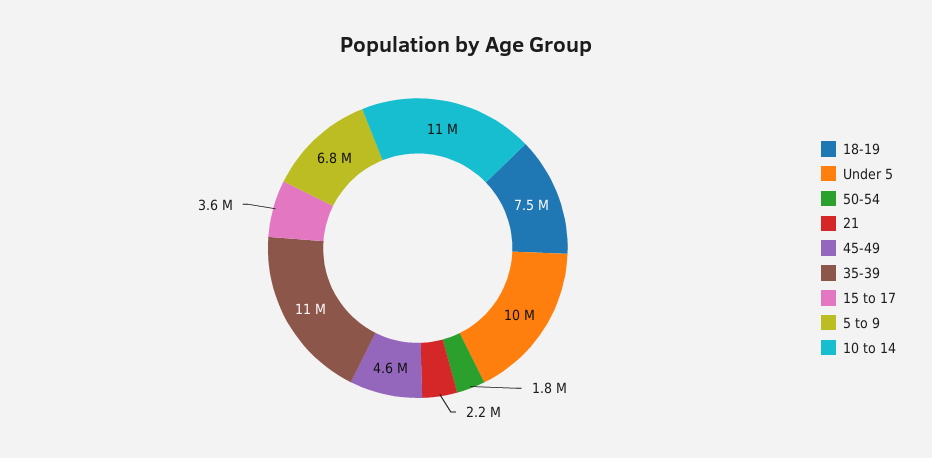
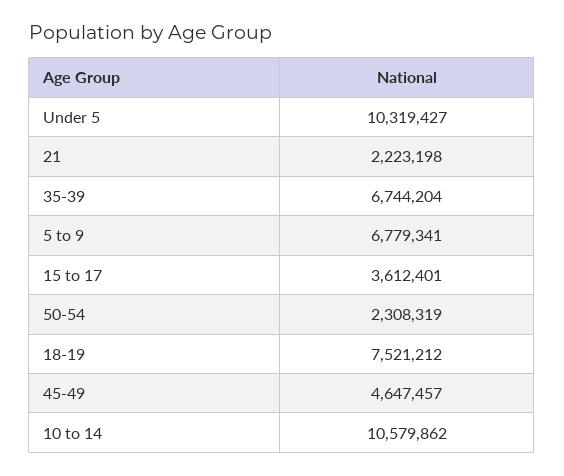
50-54: 1800000 -> 2308319
35-39: 11000000 -> 6744204

